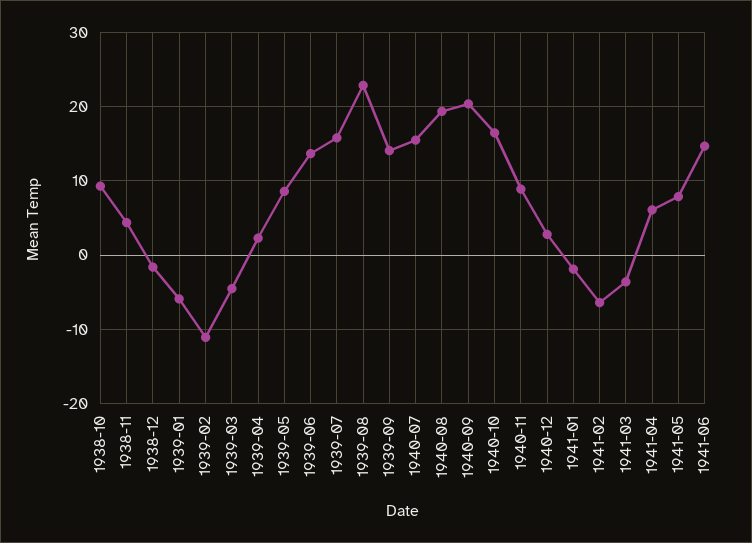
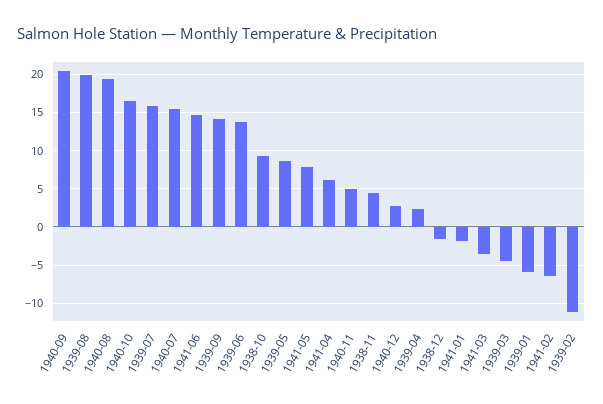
1939-08: 23 -> 20
1940-11: 9 -> 5

